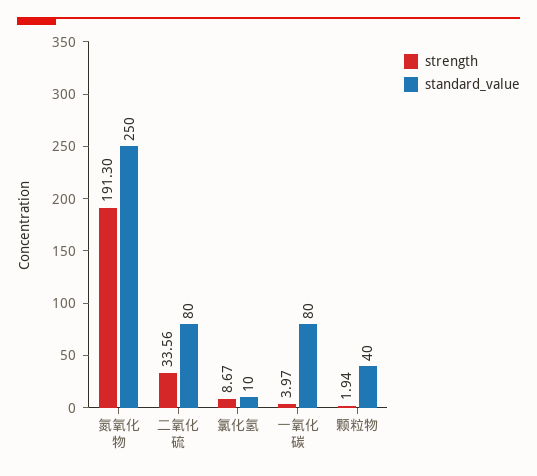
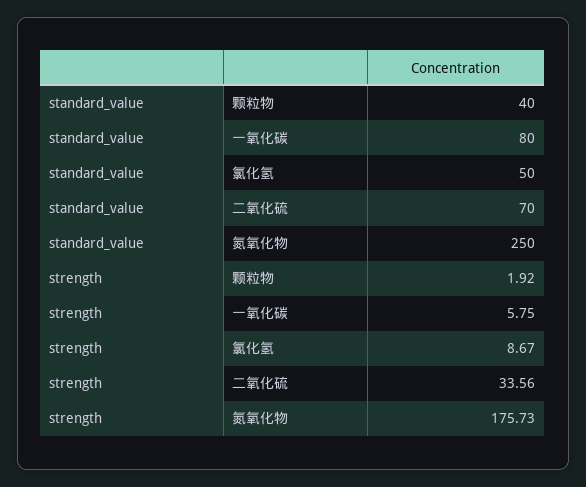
strength, 氮氧化物: 191.3 -> 175.73
standard_value, 二氧化硫: 80 -> 70
standard_value, 氯化氢: 10 -> 50
strength, 一氧化碳: 3.97 -> 5.75
strength, 颗粒物: 1.94 -> 1.92

